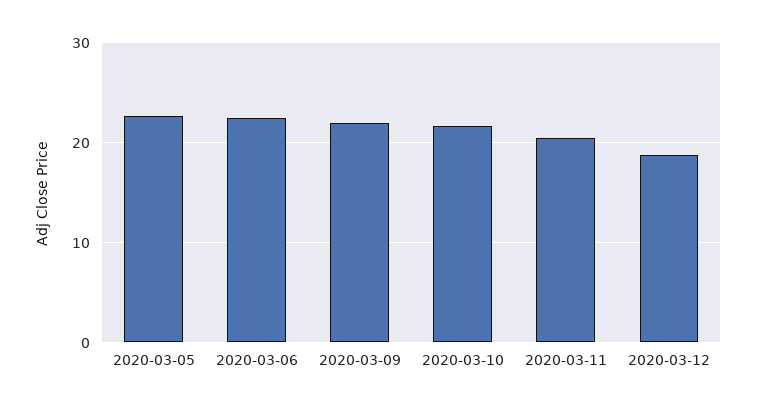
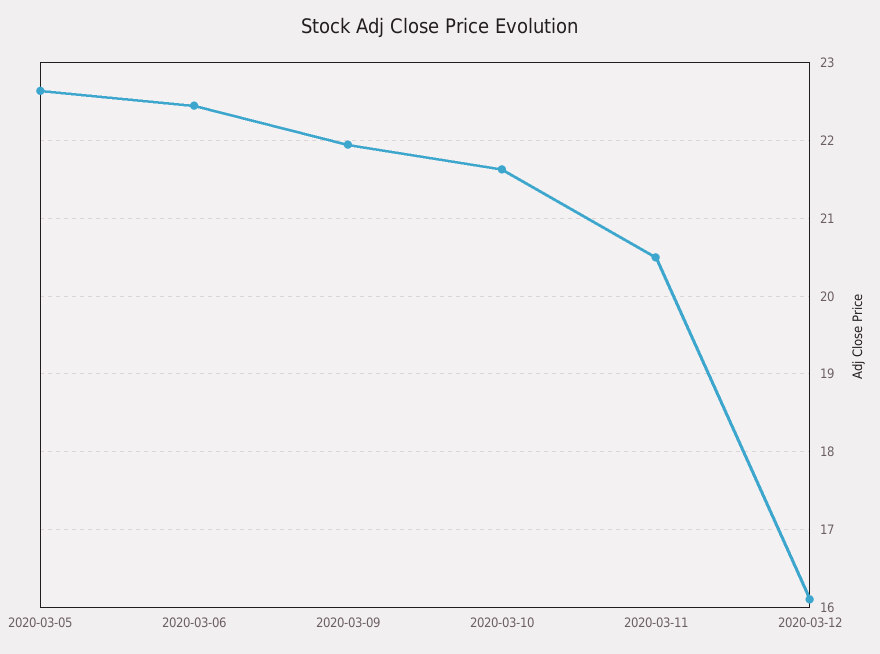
2020-03-12: 19 -> 16.1

